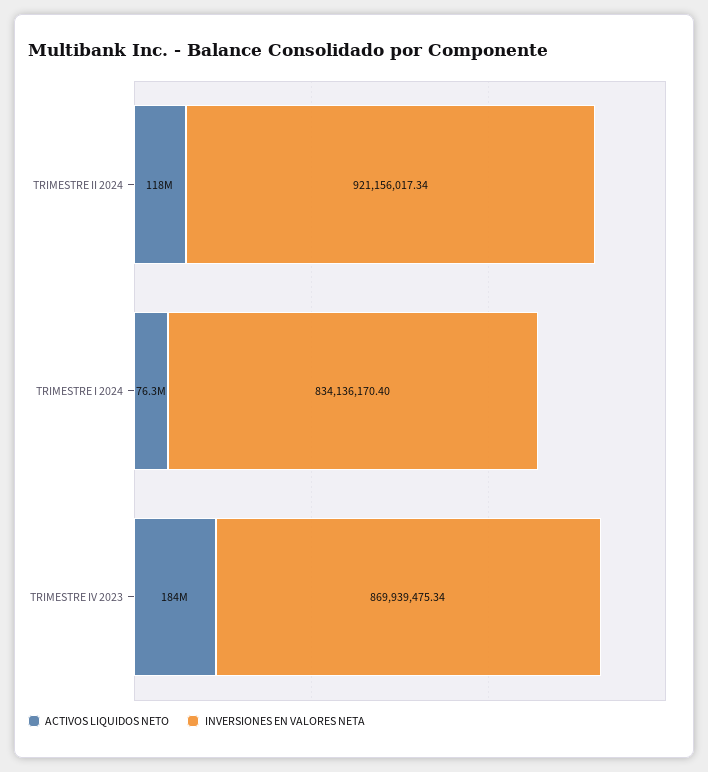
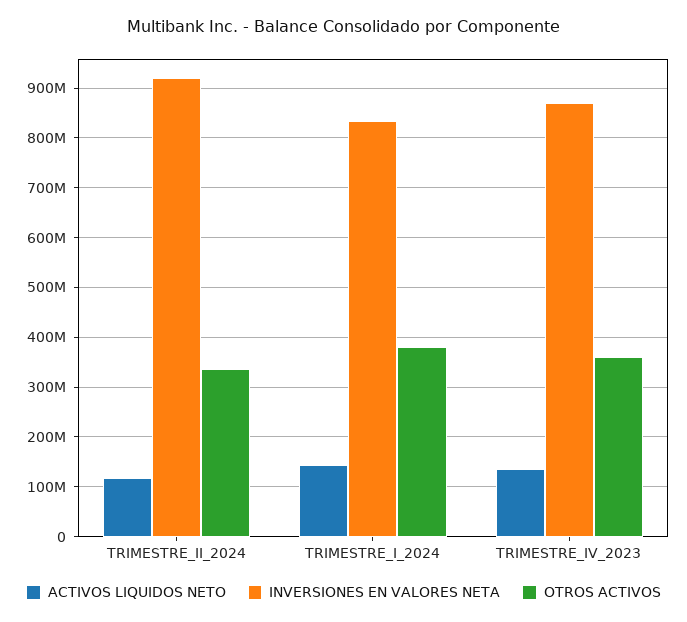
ACTIVOS LIQUIDOS NETO, TRIMESTRE I 2024: 76300000 -> 140000000
ACTIVOS LIQUIDOS NETO, TRIMESTRE IV 2023: 184000000 -> 140000000
OTROS ACTIVOS, TRIMESTRE II 2024: none -> 340000000
OTROS ACTIVOS, TRIMESTRE I 2024: none -> 380000000
OTROS ACTIVOS, TRIMESTRE IV 2023: none -> 360000000

